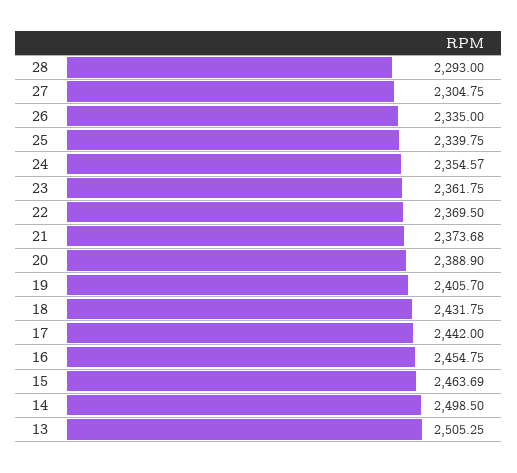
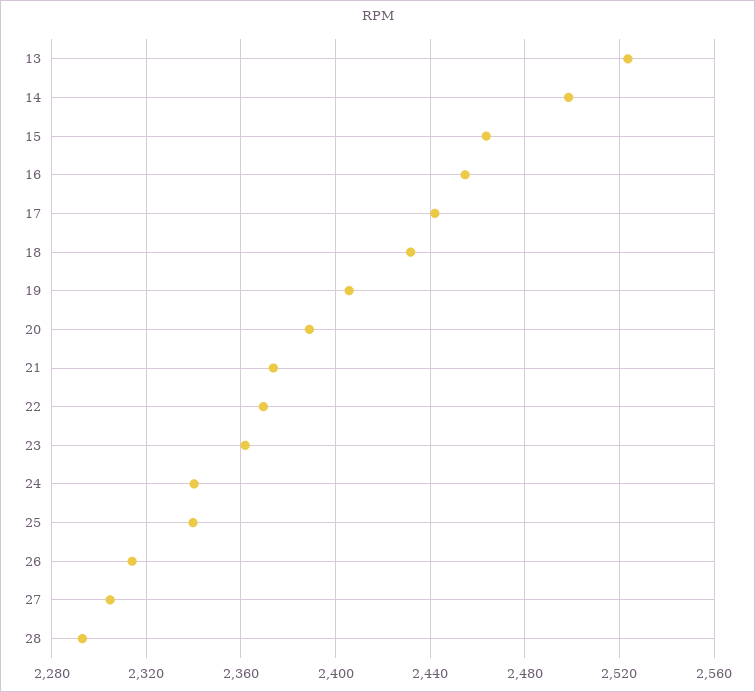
26: 2335 -> 2315
24: 2354.57 -> 2340
13: 2505.25 -> 2525

